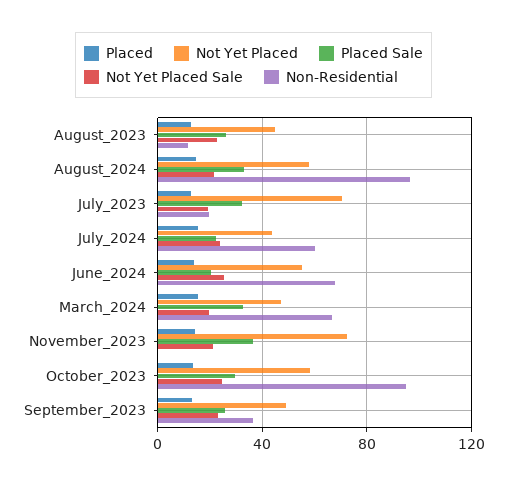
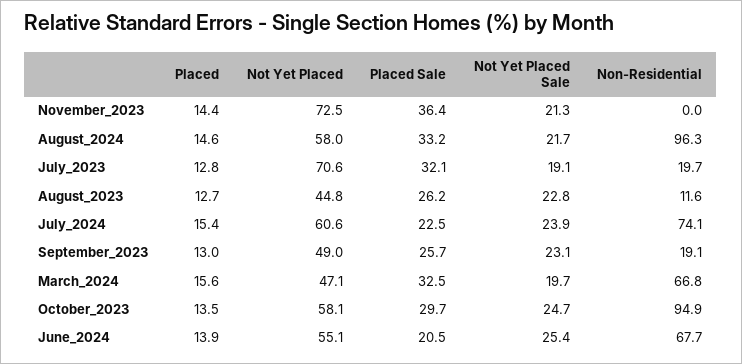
Not Yet Placed, July_2024: 45 -> 60.6
Non-Residential, July_2024: 60 -> 74.1
Non-Residential, September_2023: 35 -> 19.1

